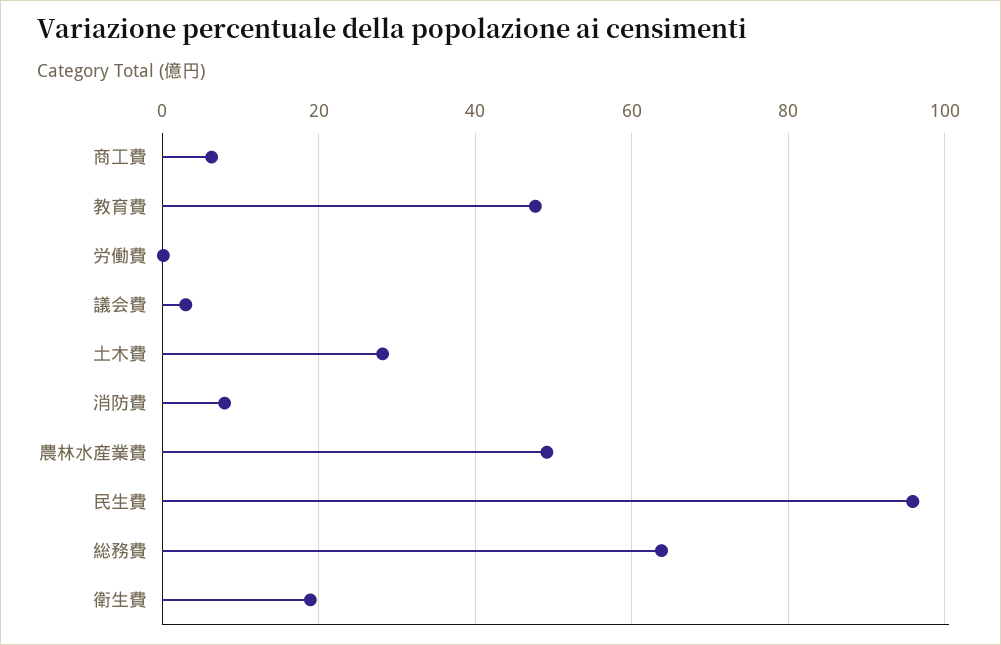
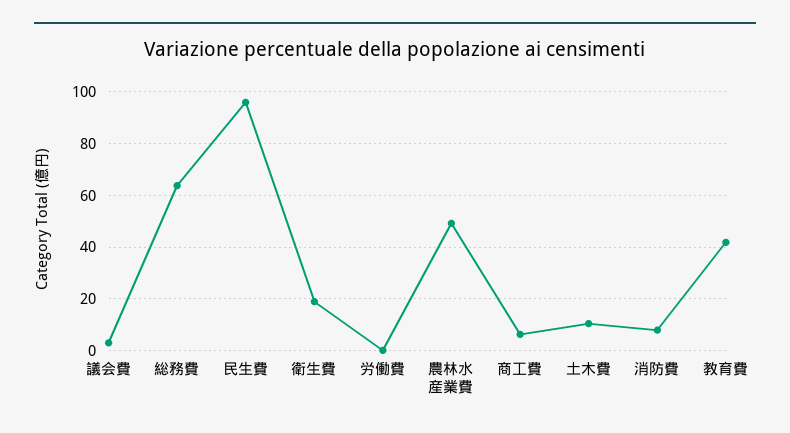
教育費: 48 -> 42.5
土木費: 28 -> 10

